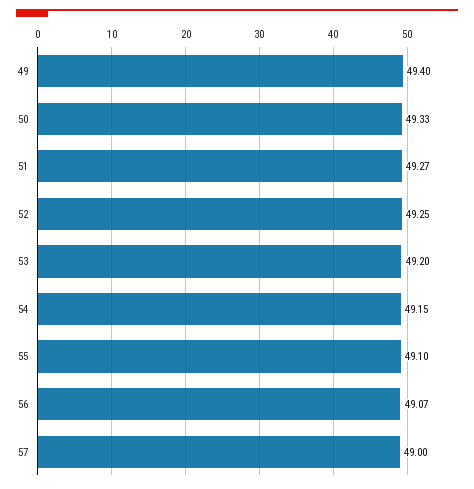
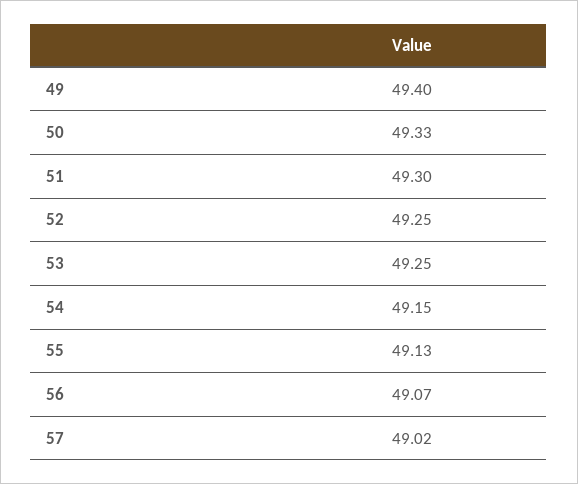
51: 49.27 -> 49.3
53: 49.2 -> 49.25
55: 49.1 -> 49.13
57: 49 -> 49.02

